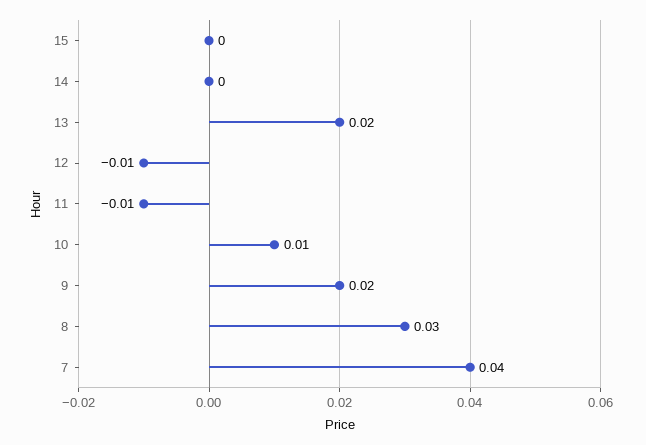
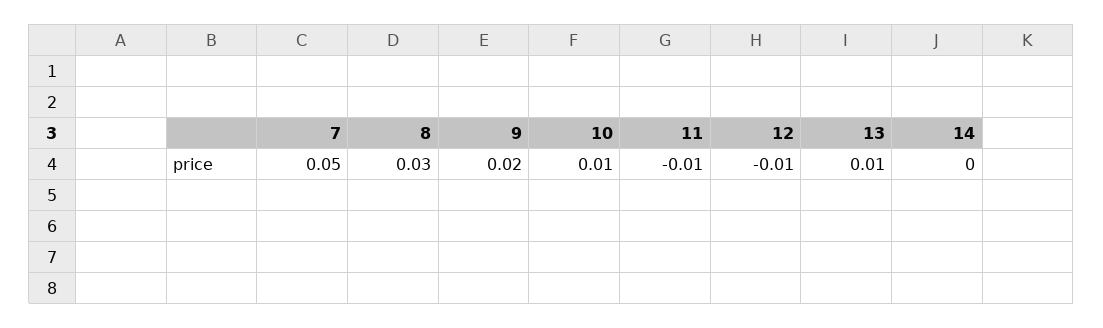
15: 0 -> none
13: 0.02 -> 0.01
7: 0.04 -> 0.05

